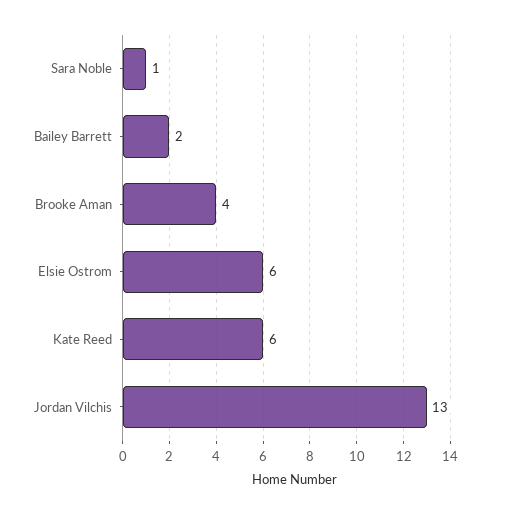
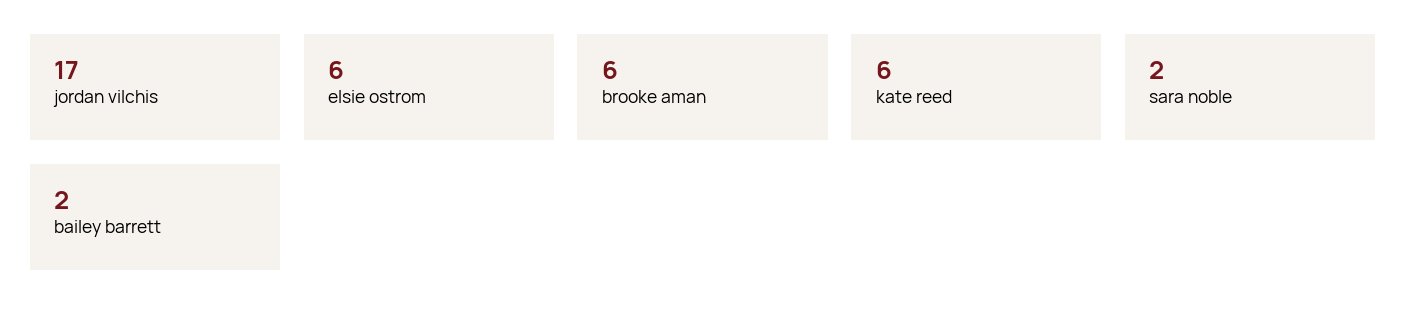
Sara Noble: 1 -> 2
Brooke Aman: 4 -> 6
Jordan Vilchis: 13 -> 17

